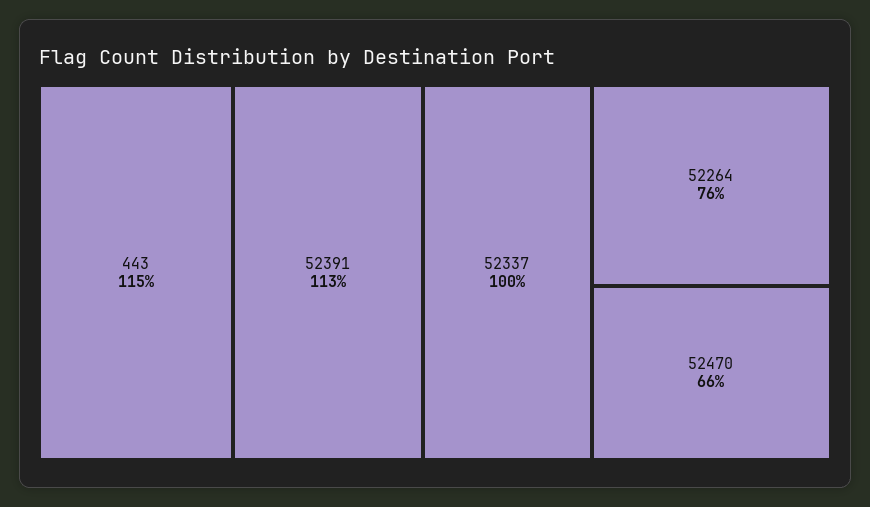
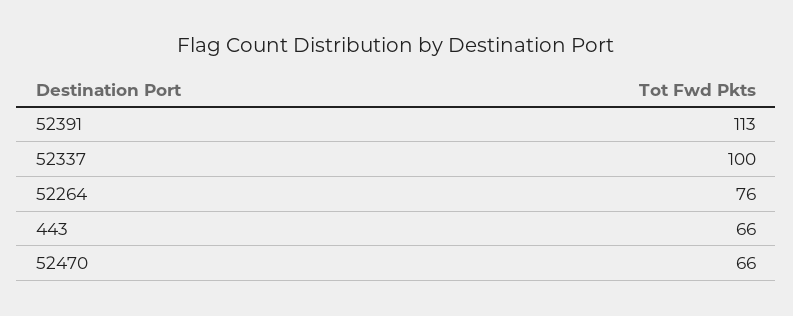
443: 115 -> 66

